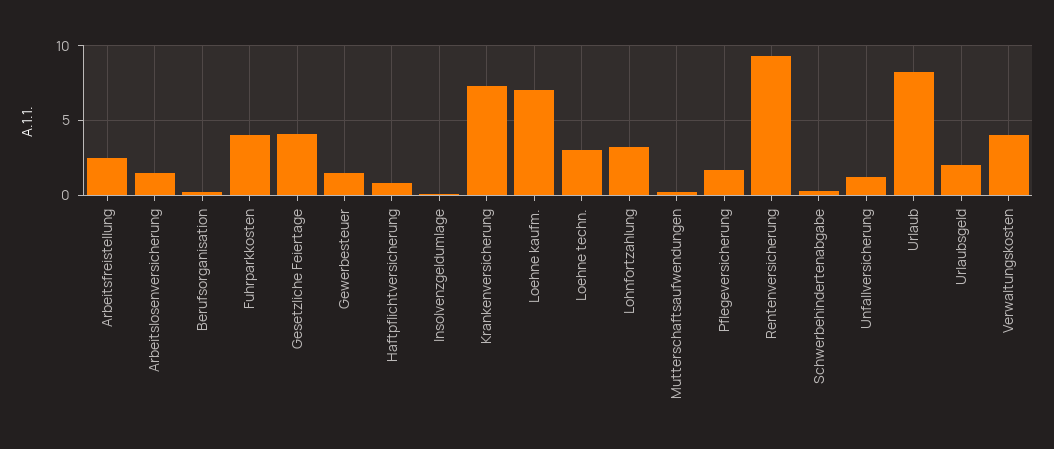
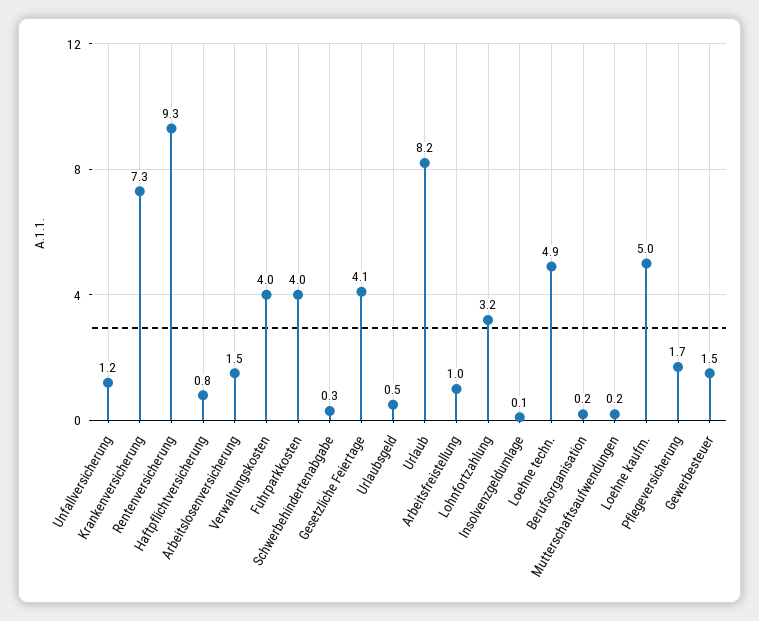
Arbeitsfreistellung: 2.5 -> 1
Loehne kaufm.: 7 -> 5
Loehne techn.: 3 -> 4.9
Urlaubsgeld: 2 -> 0.5

